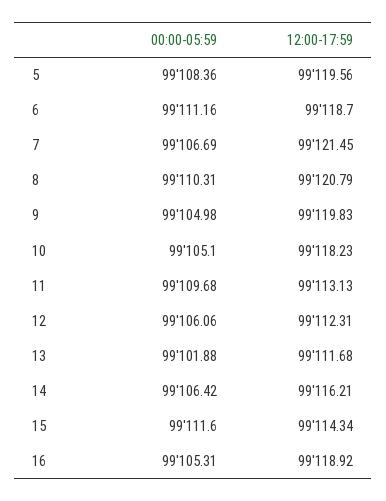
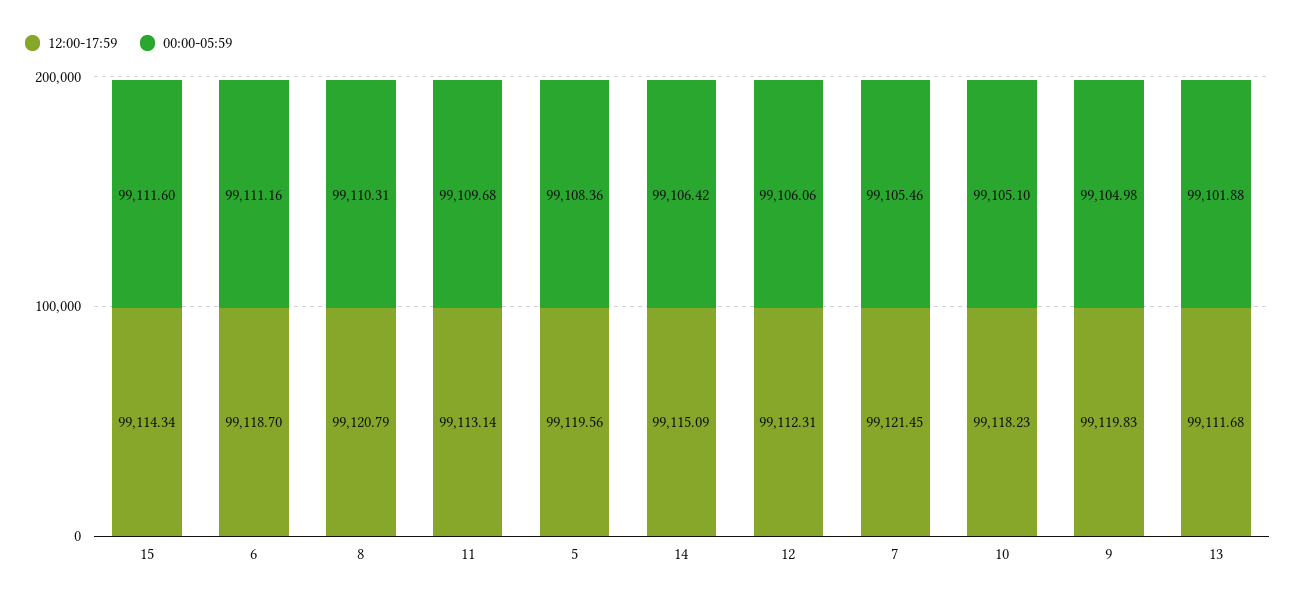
00:00-05:59, 7: 99106.69 -> 99105.46
12:00-17:59, 11: 99113.13 -> 99113.14
12:00-17:59, 14: 99116.21 -> 99115.09
00:00-05:59, 16: 99105.31 -> none
12:00-17:59, 16: 99118.92 -> none

